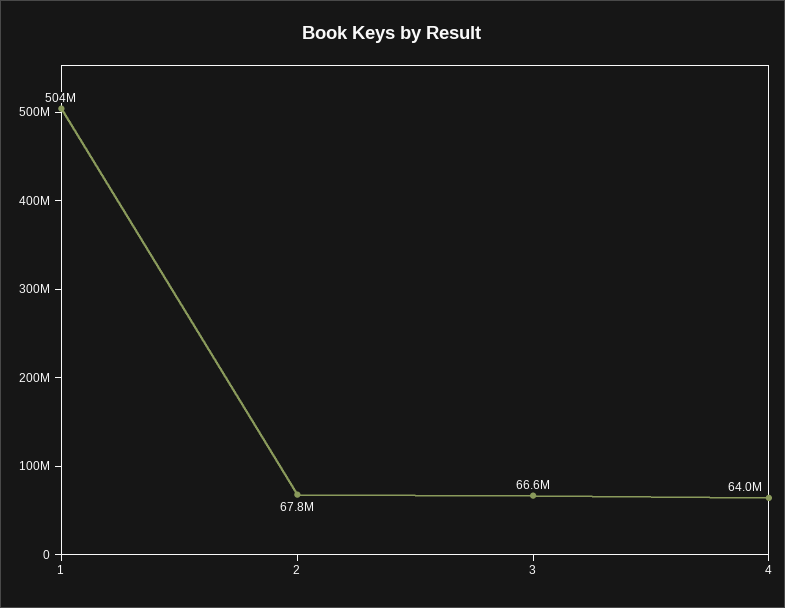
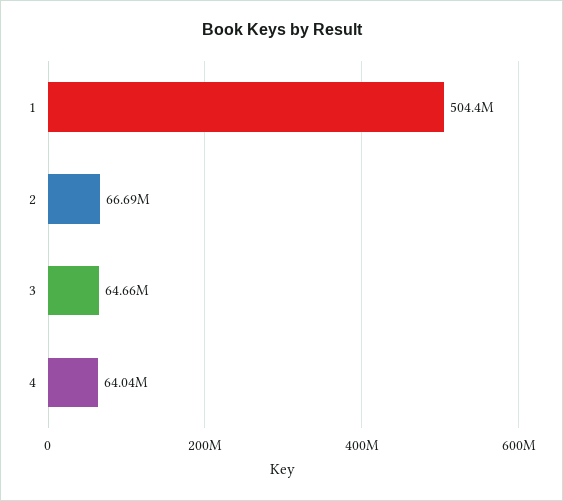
2: 67800000 -> 66690000
3: 66600000 -> 64660000

